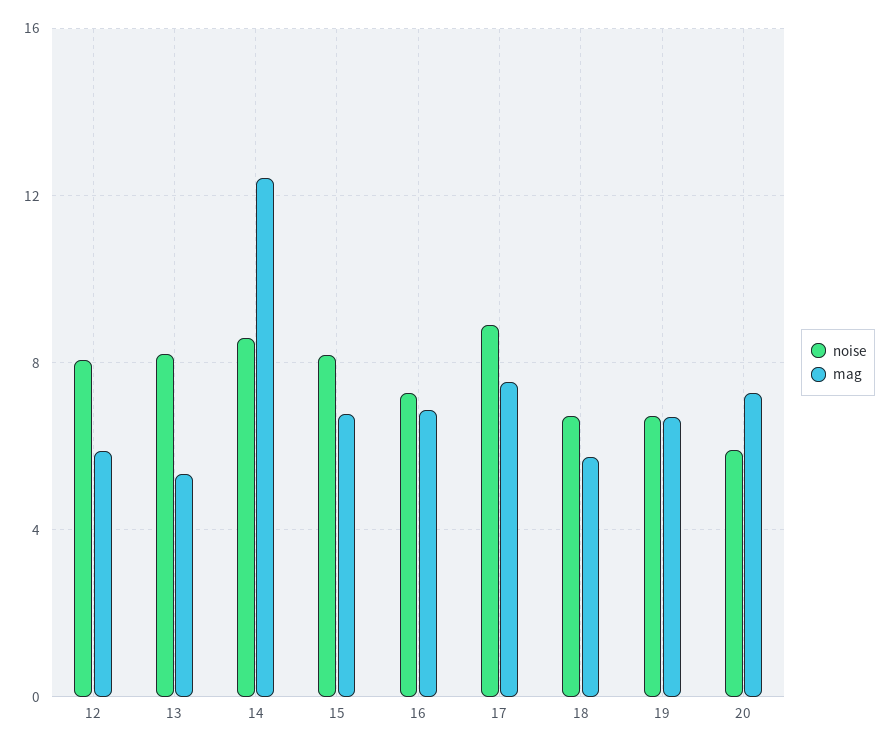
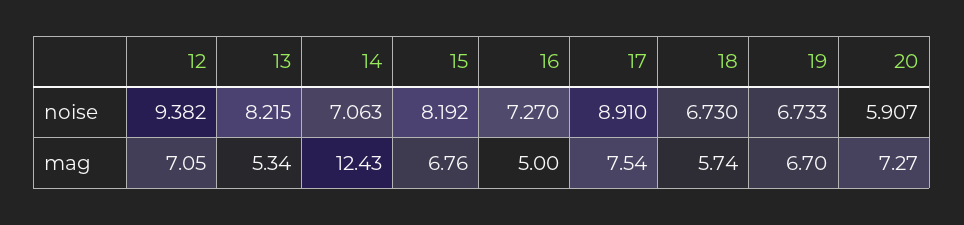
noise, 12: 8 -> 9.382
mag, 12: 6 -> 7.05
noise, 14: 8.5 -> 7.063
mag, 16: 7 -> 5

